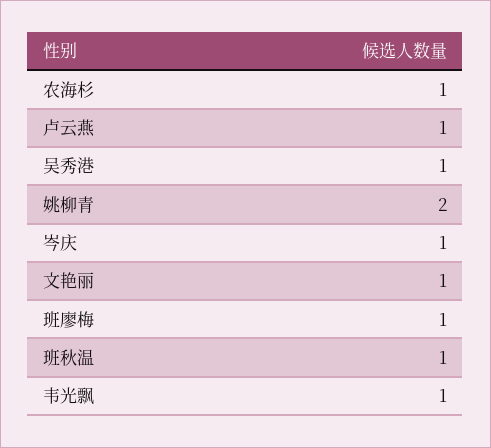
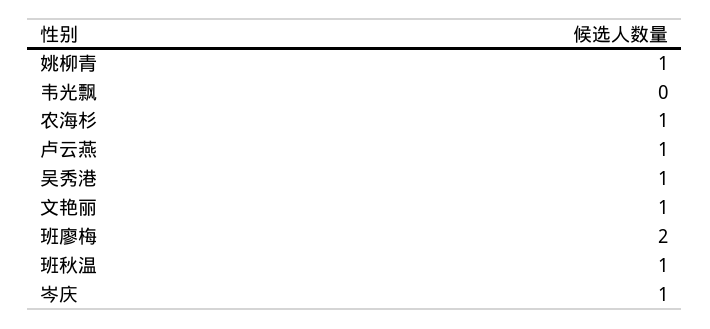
姚柳青: 2 -> 1
班廖梅: 1 -> 2
韦光飘: 1 -> 0

